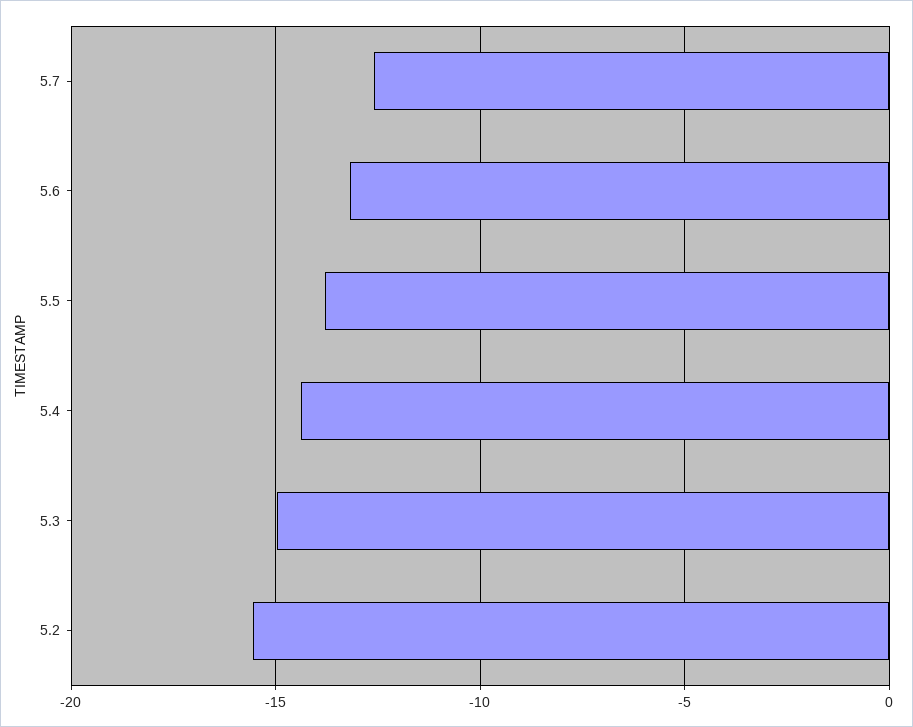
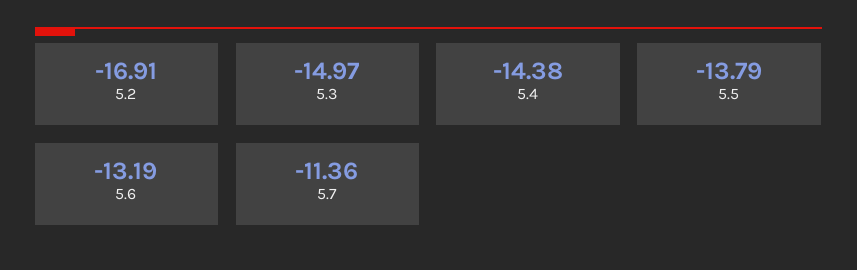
5.7: -12.5 -> -11.36
5.2: -15.5 -> -16.91

